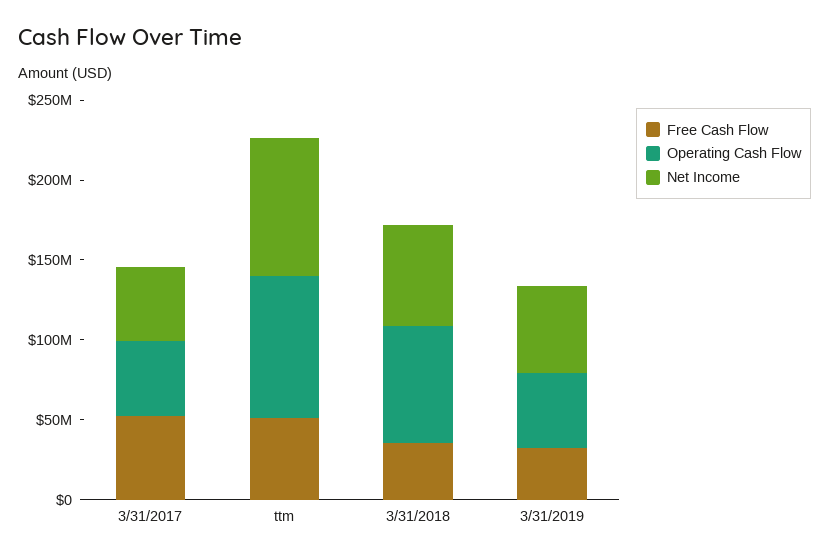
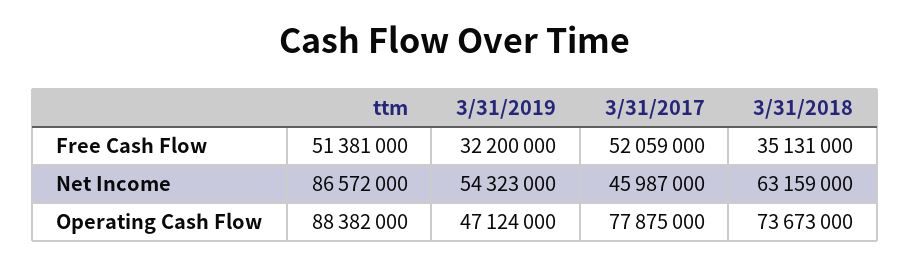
Operating Cash Flow, 3/31/2017: 50000000 -> 77875000

